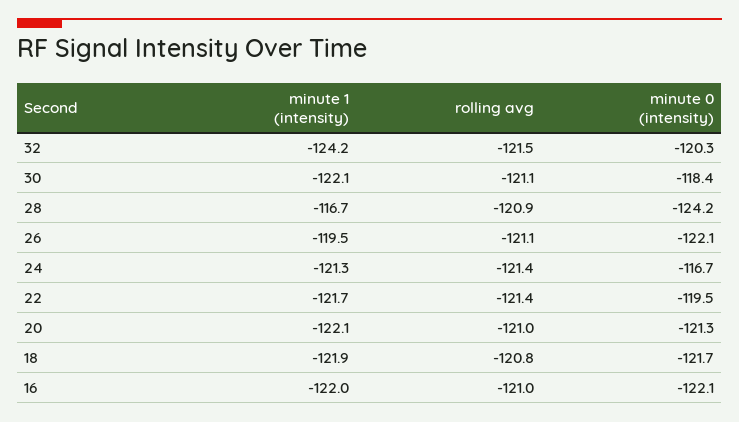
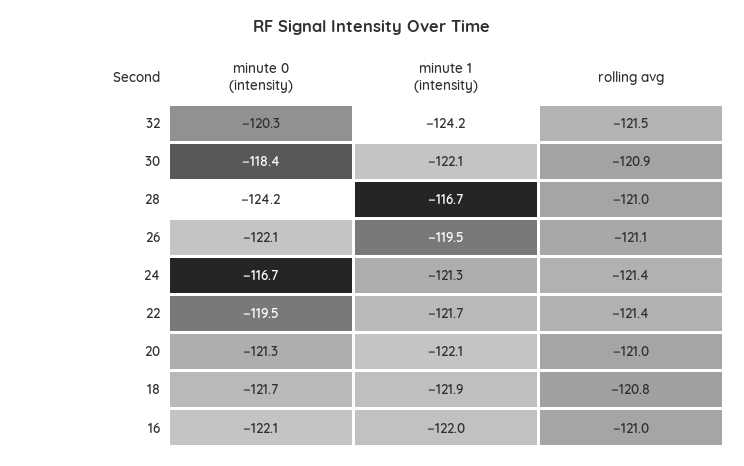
rolling avg, 30: -121.1 -> -120.9
rolling avg, 28: -120.9 -> -121

